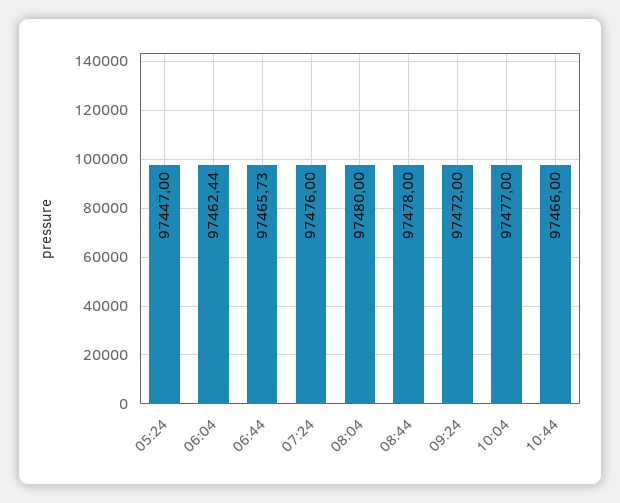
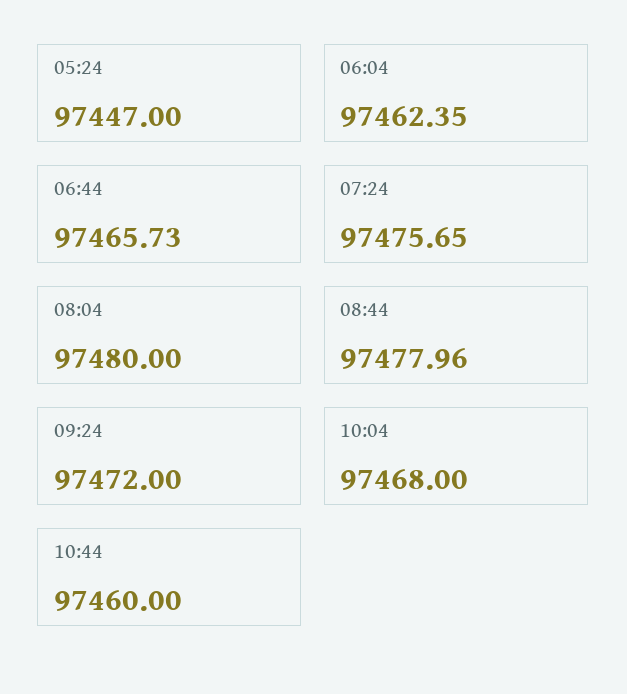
06:04: 97462.44 -> 97462.35
07:24: 97476 -> 97475.65
08:44: 97478 -> 97477.96
10:04: 97477 -> 97468
10:44: 97466 -> 97460

